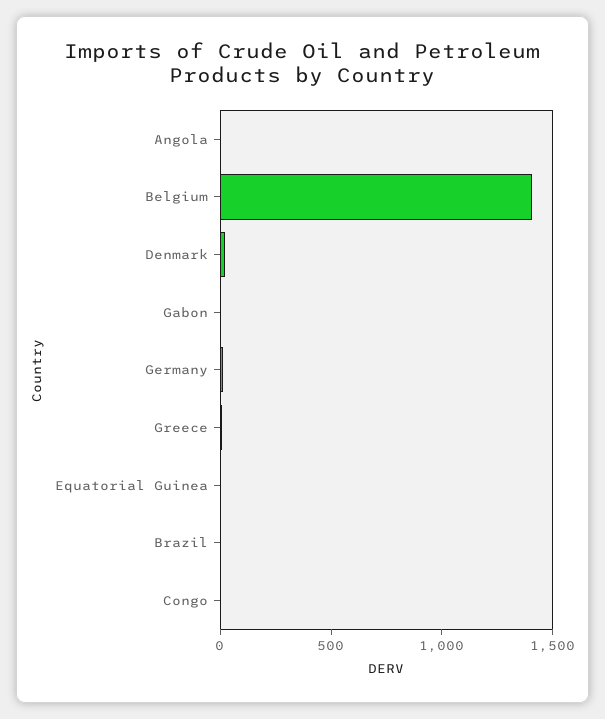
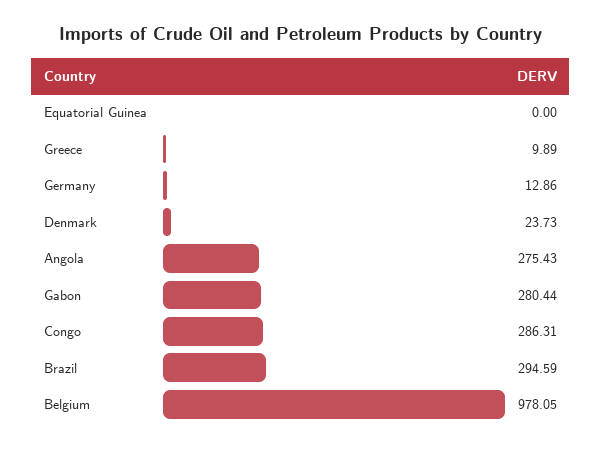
Angola: 0 -> 275.43
Belgium: 1400 -> 978.05
Gabon: 0 -> 280.44
Brazil: 0 -> 294.59
Congo: 0 -> 286.31

